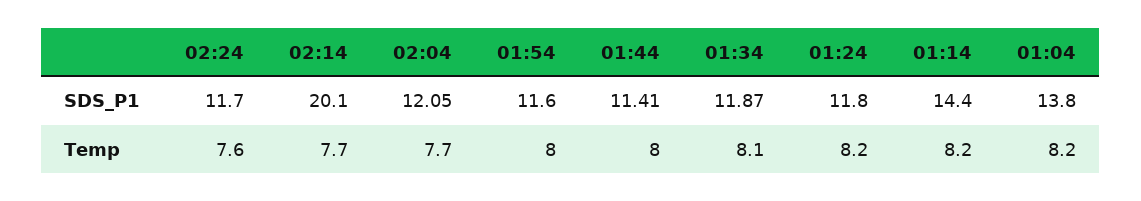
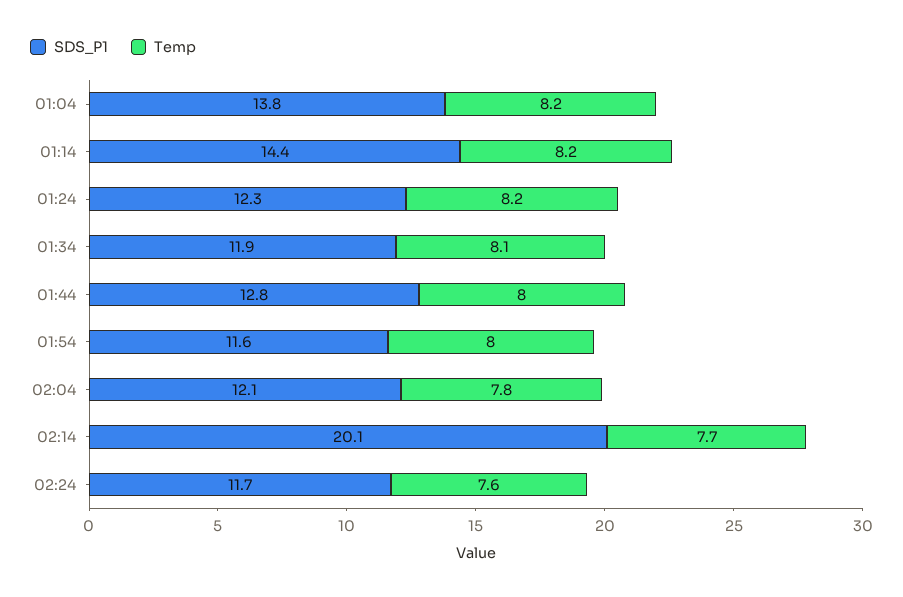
SDS_P1, 01:44: 11.41 -> 12.8
SDS_P1, 01:24: 11.8 -> 12.3
Temp, 02:04: 7.7 -> 7.8

